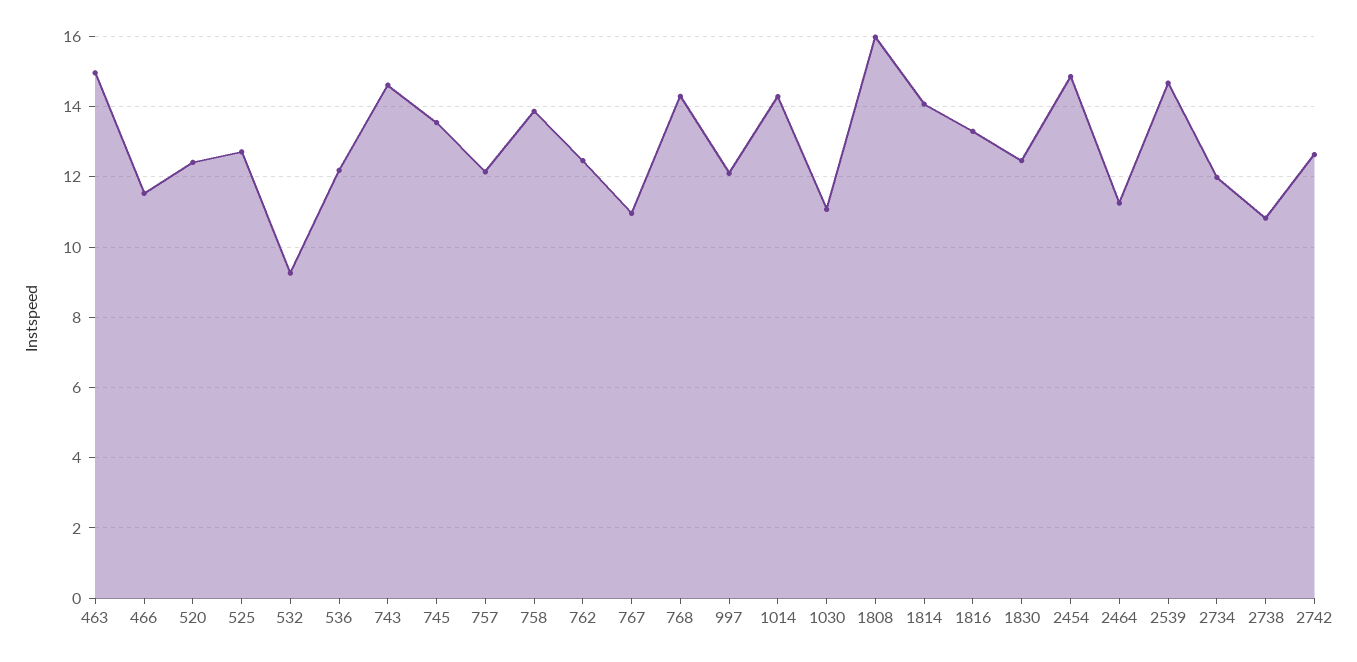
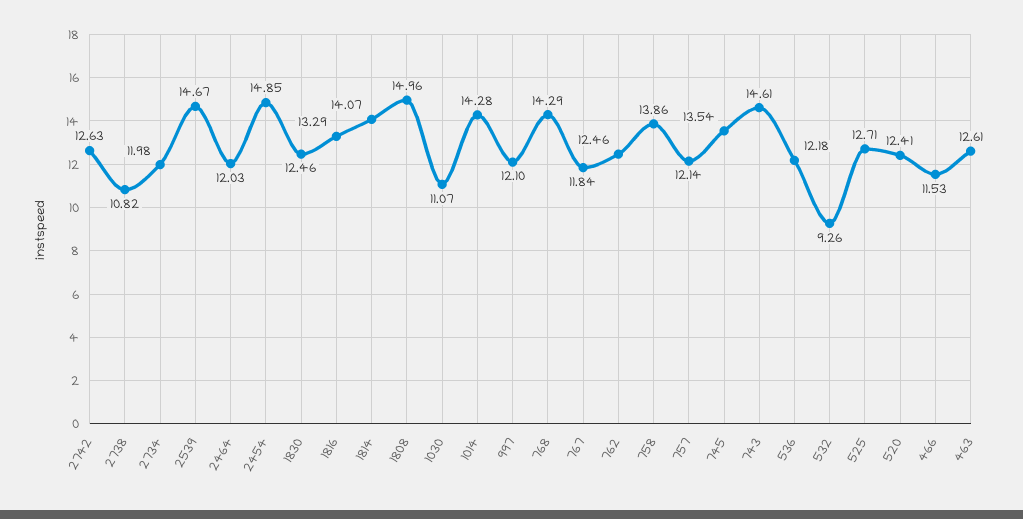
463: 15 -> 12.61
767: 11 -> 11.84
1808: 16 -> 14.96
2464: 11.2 -> 12.03

